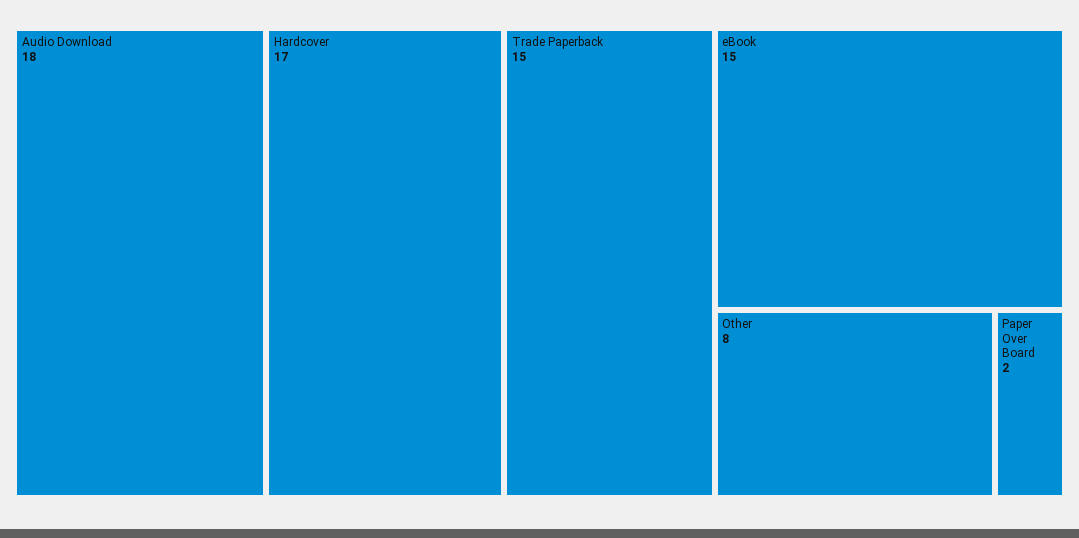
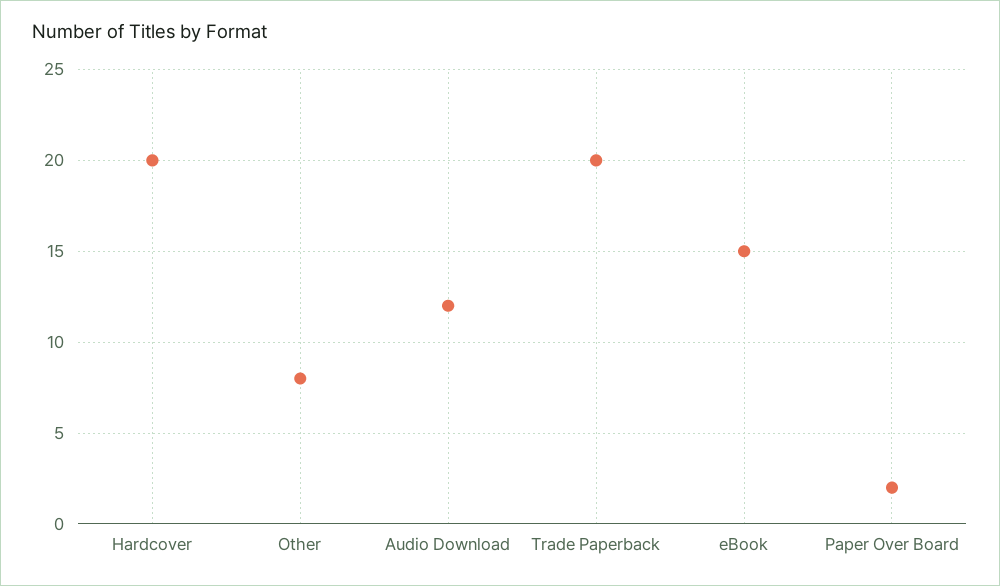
Audio Download: 18 -> 12
Hardcover: 17 -> 20
Trade Paperback: 15 -> 20

